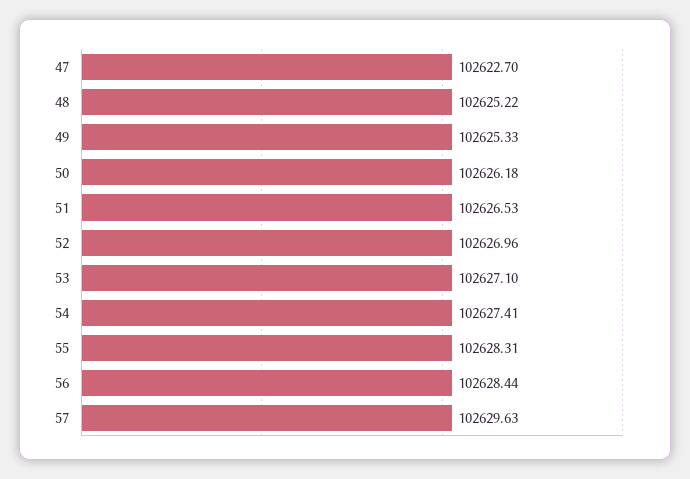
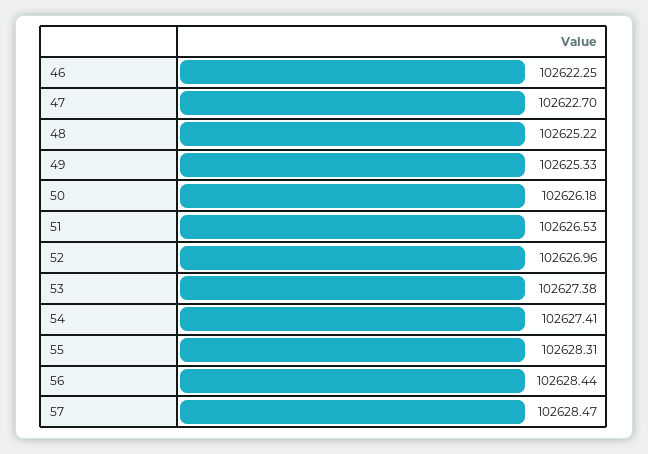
53: 102627.1 -> 102627.38
57: 102629.63 -> 102628.47
46: none -> 102622.25

